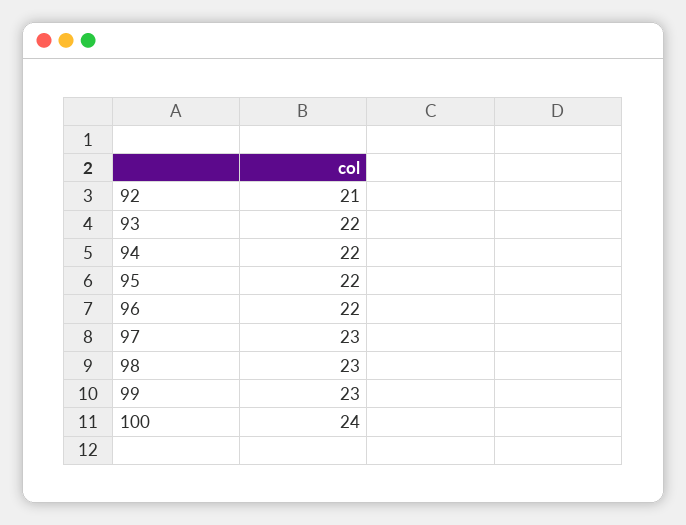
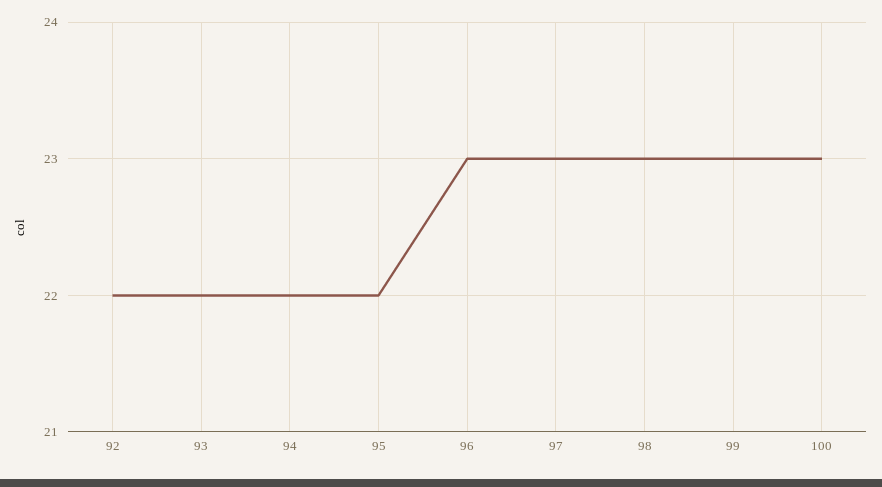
92: 21 -> 22
96: 22 -> 23
100: 24 -> 23

